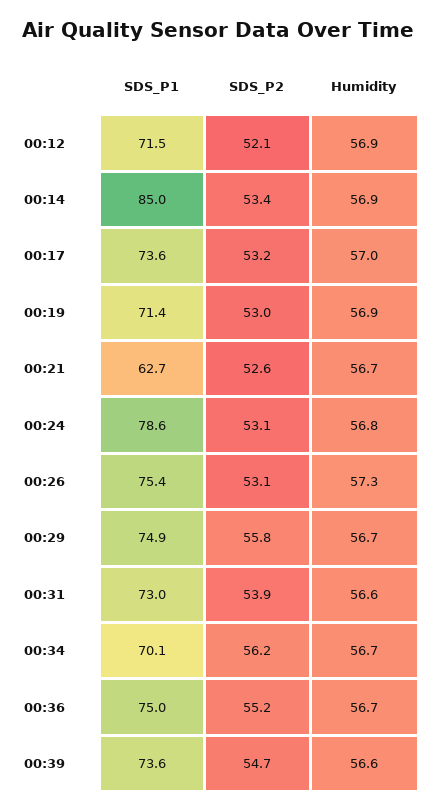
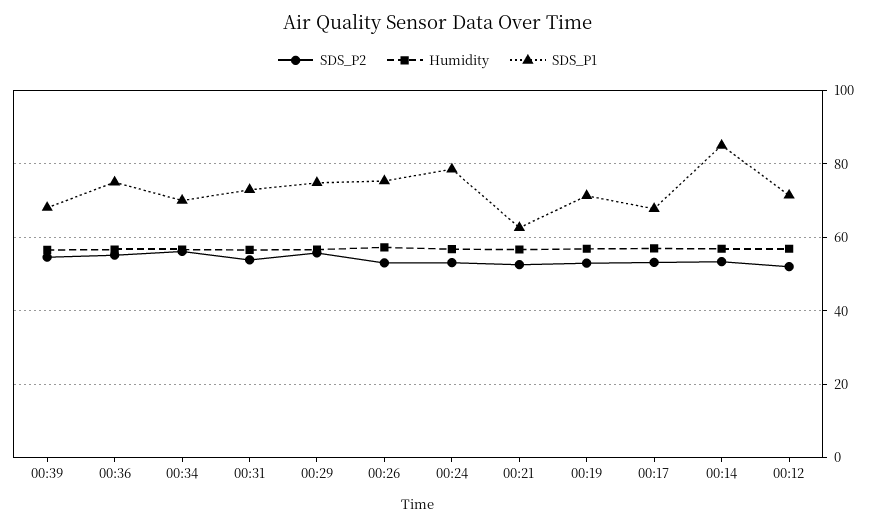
SDS_P1, 00:17: 73.6 -> 68
SDS_P1, 00:39: 73.6 -> 68

